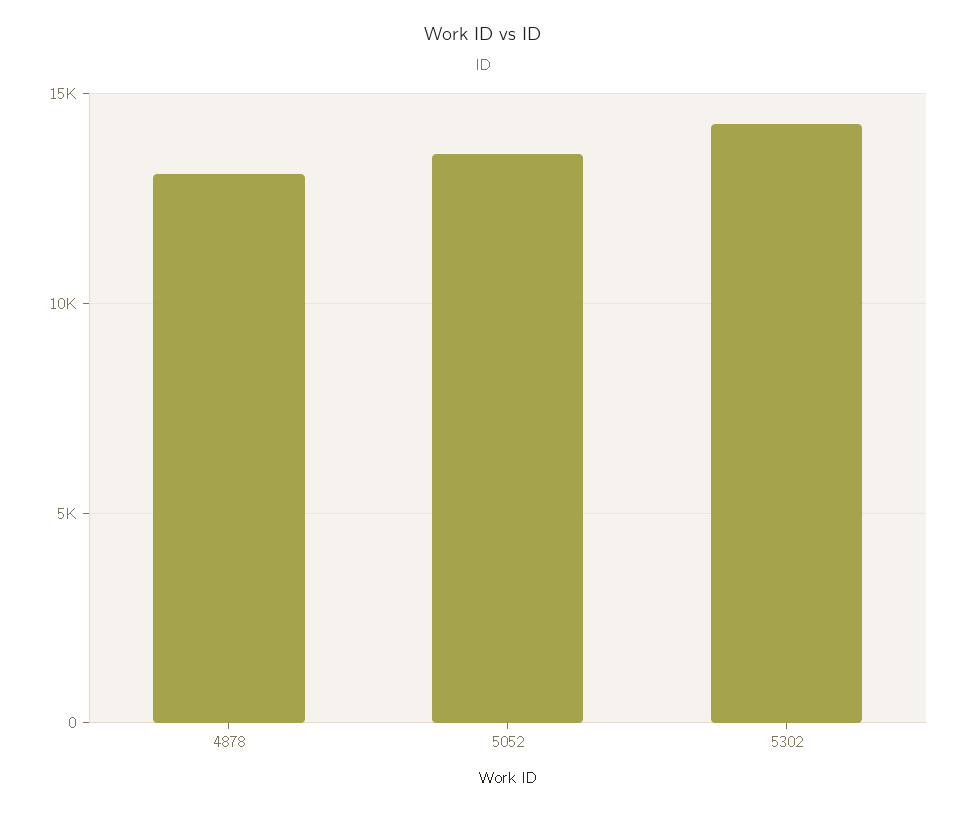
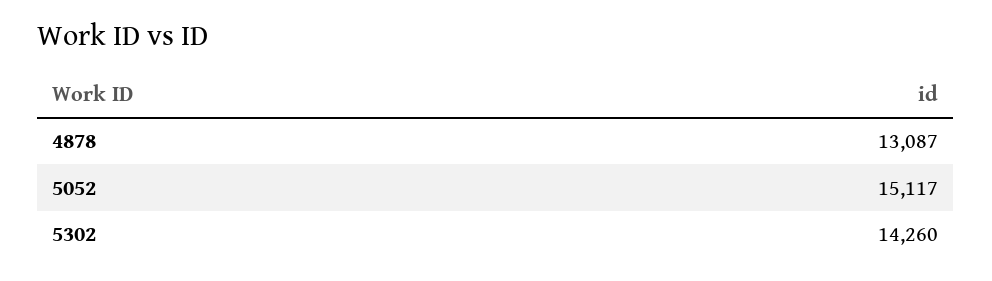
5052: 13500 -> 15117

